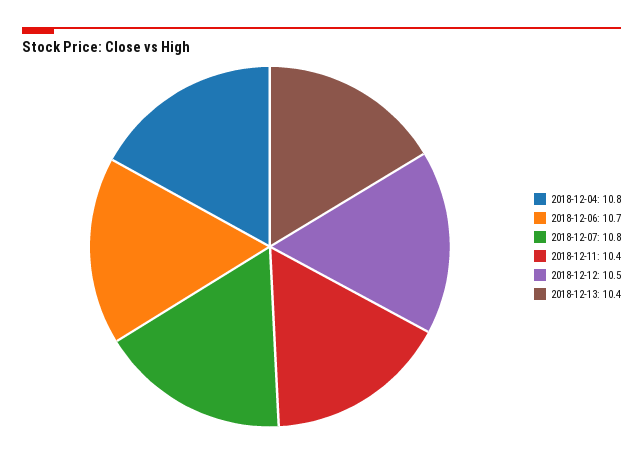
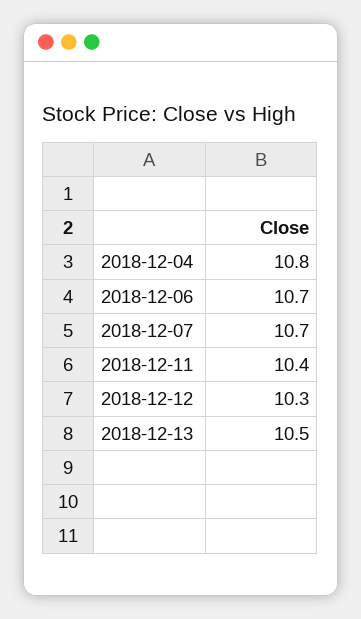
2018-12-07: 10.8 -> 10.7
2018-12-12: 10.5 -> 10.3
2018-12-13: 10.4 -> 10.5

